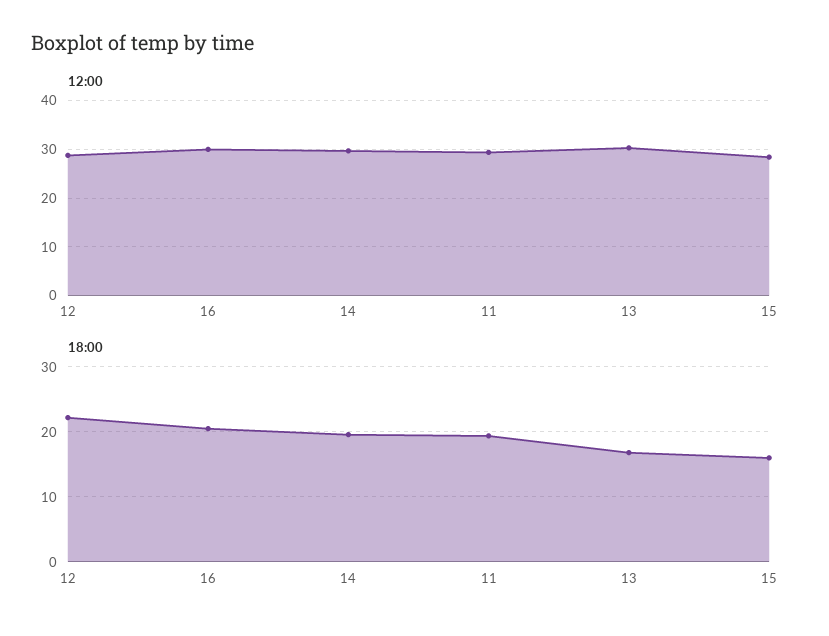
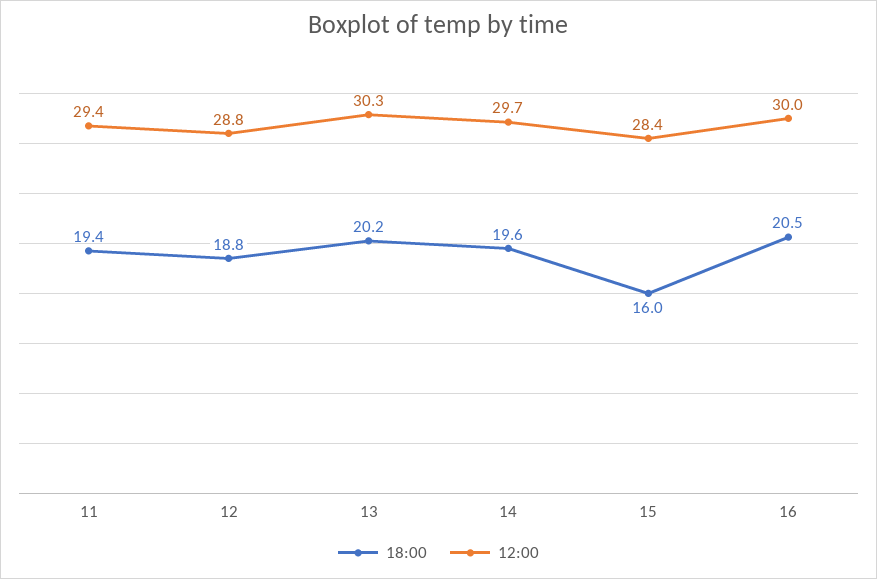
18:00, 12: 22 -> 18.8
18:00, 13: 17 -> 20.2

